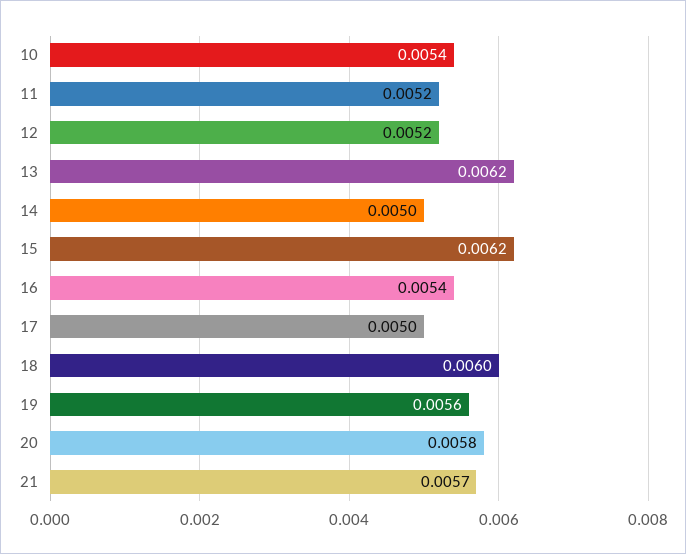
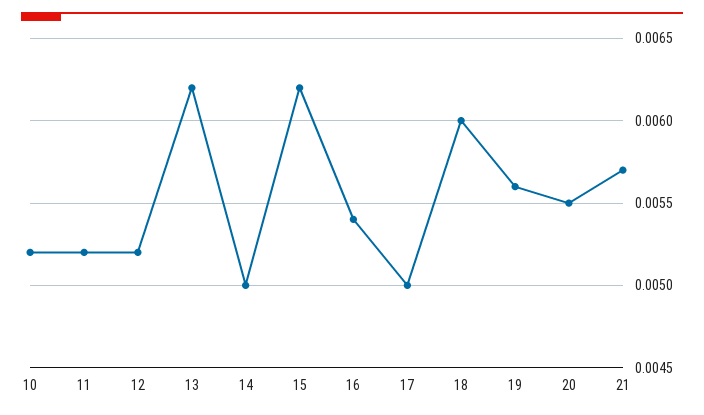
10: 0.0054 -> 0.0052
20: 0.0058 -> 0.0055

